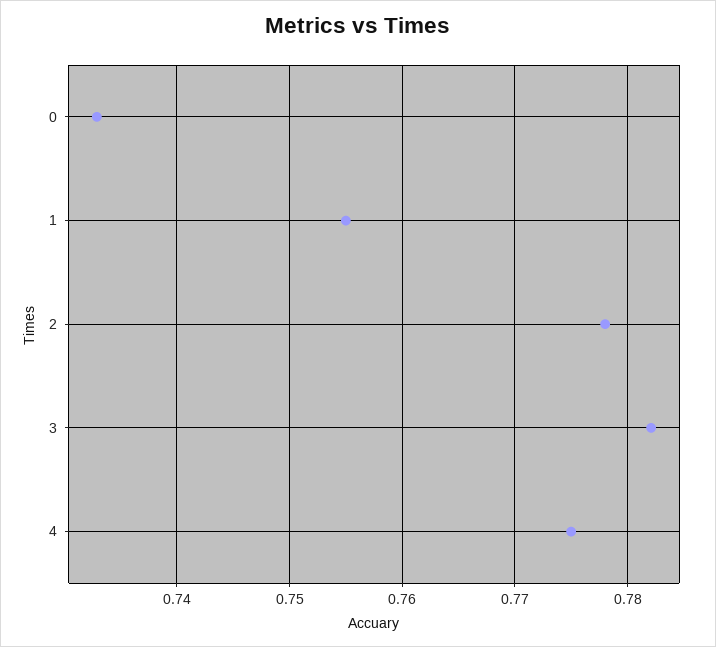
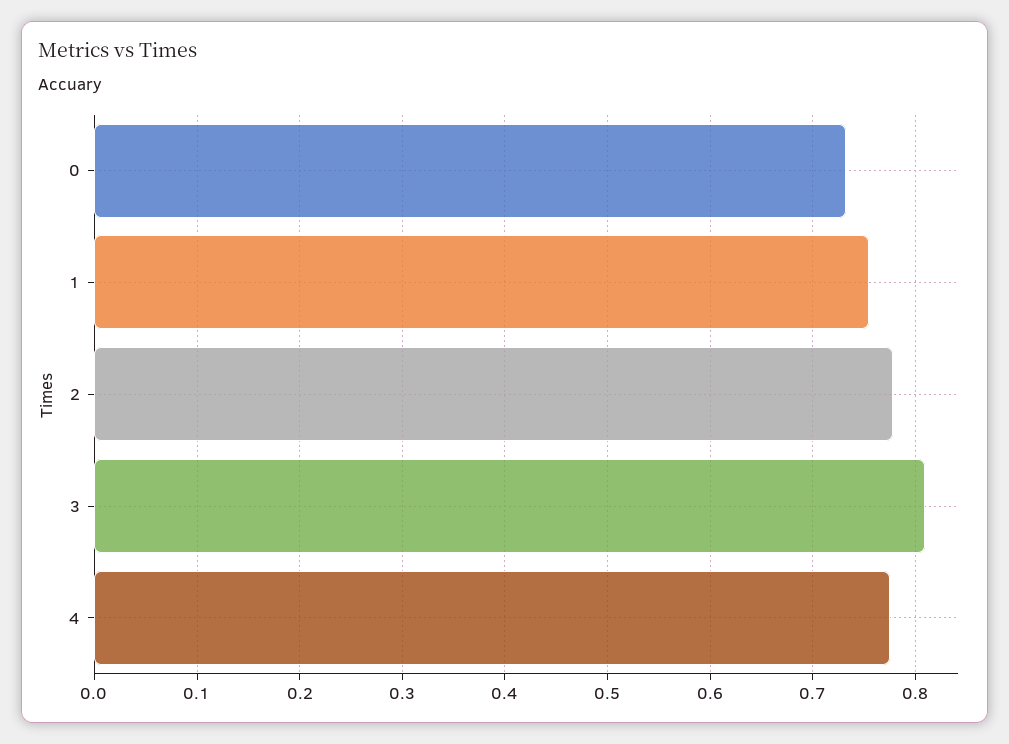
3: 0.782 -> 0.81

